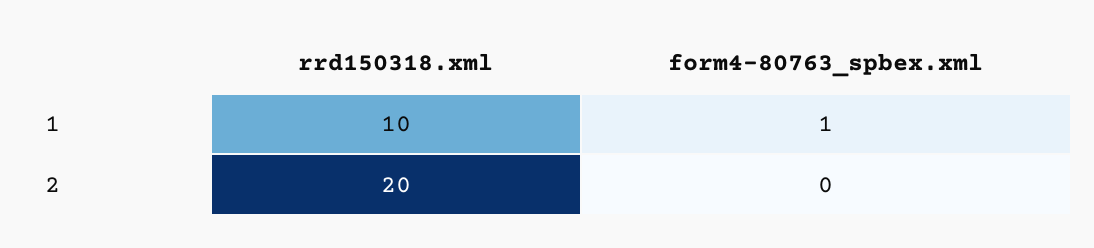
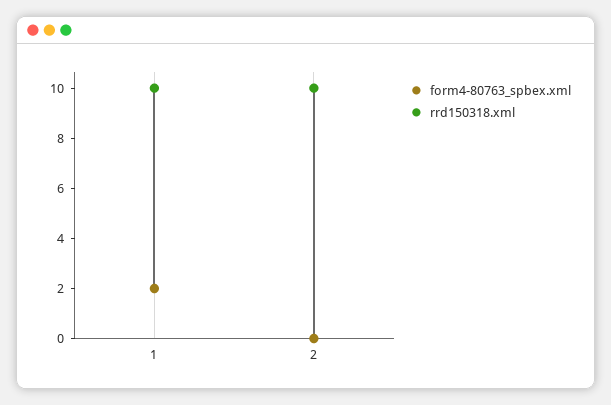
form4-80763_spbex.xml, 1: 1 -> 2
rrd150318.xml, 2: 20 -> 10

